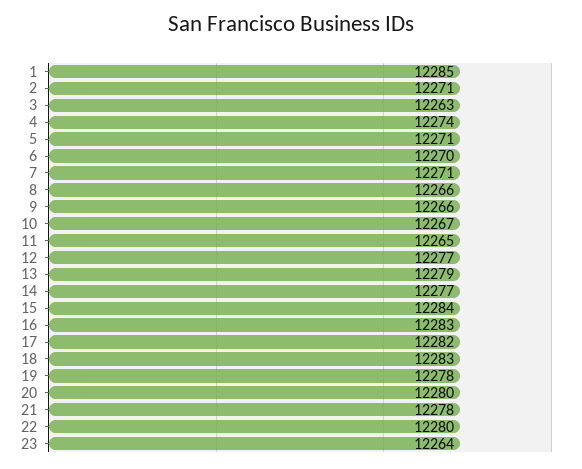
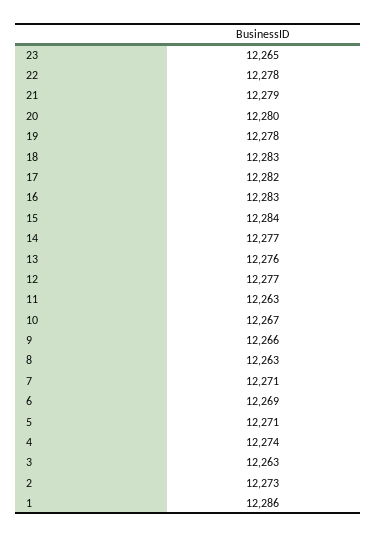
1: 12285 -> 12286
2: 12271 -> 12273
6: 12270 -> 12269
8: 12266 -> 12263
11: 12265 -> 12263
13: 12279 -> 12276
21: 12278 -> 12279
22: 12280 -> 12278
23: 12264 -> 12265

